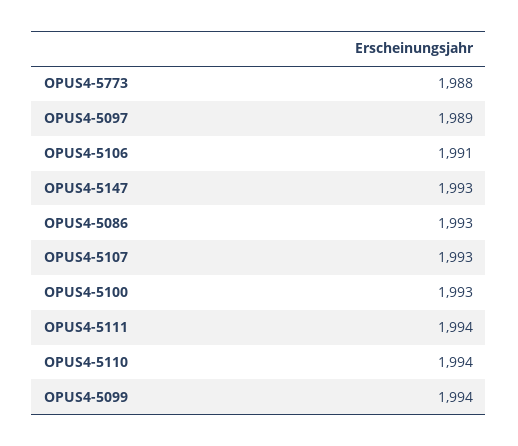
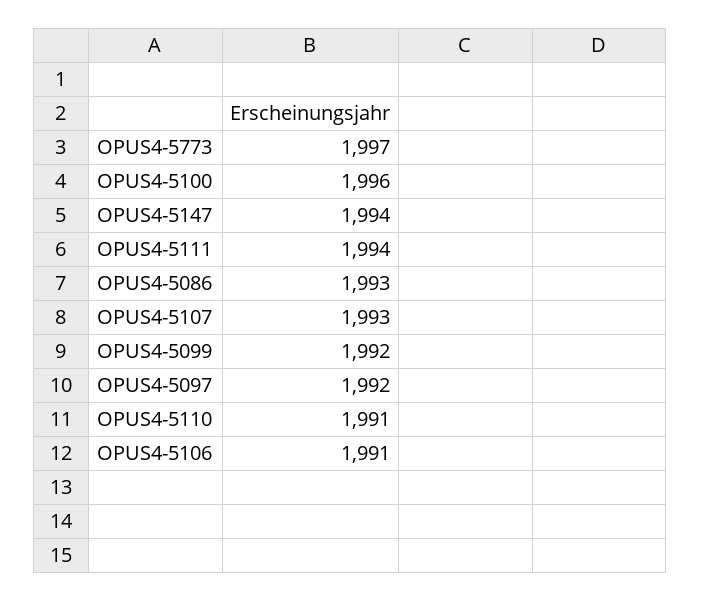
OPUS4-5773: 1988 -> 1997
OPUS4-5097: 1989 -> 1992
OPUS4-5147: 1993 -> 1994
OPUS4-5100: 1993 -> 1996
OPUS4-5110: 1994 -> 1991
OPUS4-5099: 1994 -> 1992

